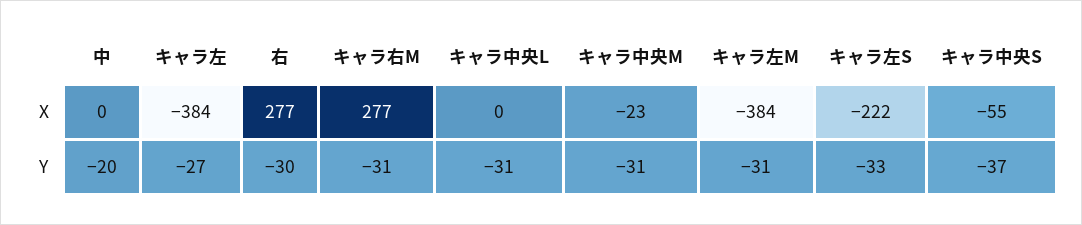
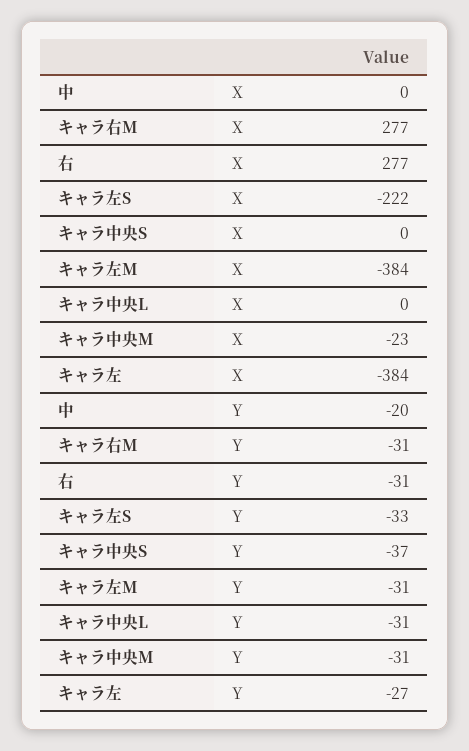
キャラ中央S, X: -55 -> 0
右, Y: -30 -> -31

